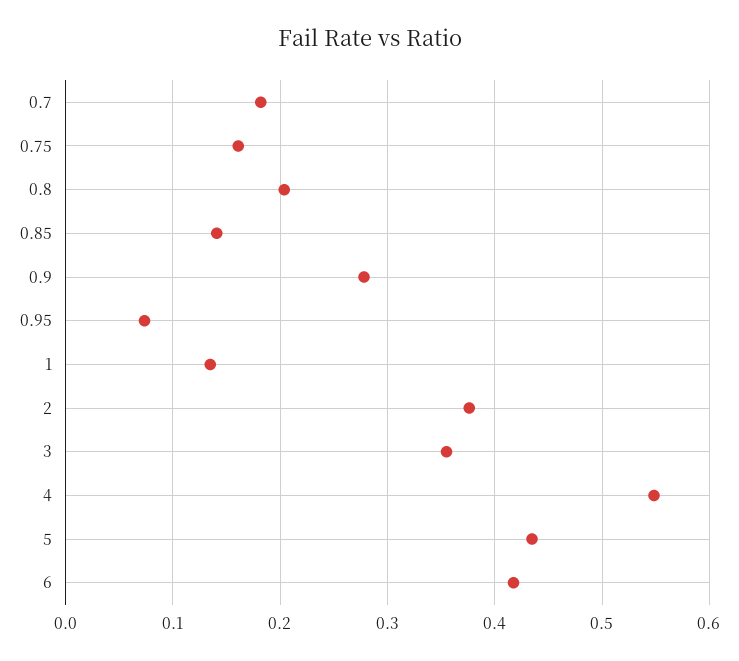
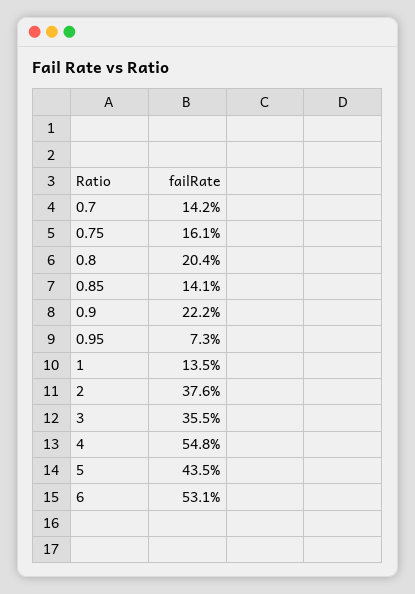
0.7: 0.18 -> 0.142
0.9: 0.28 -> 0.222
6: 0.42 -> 0.531

